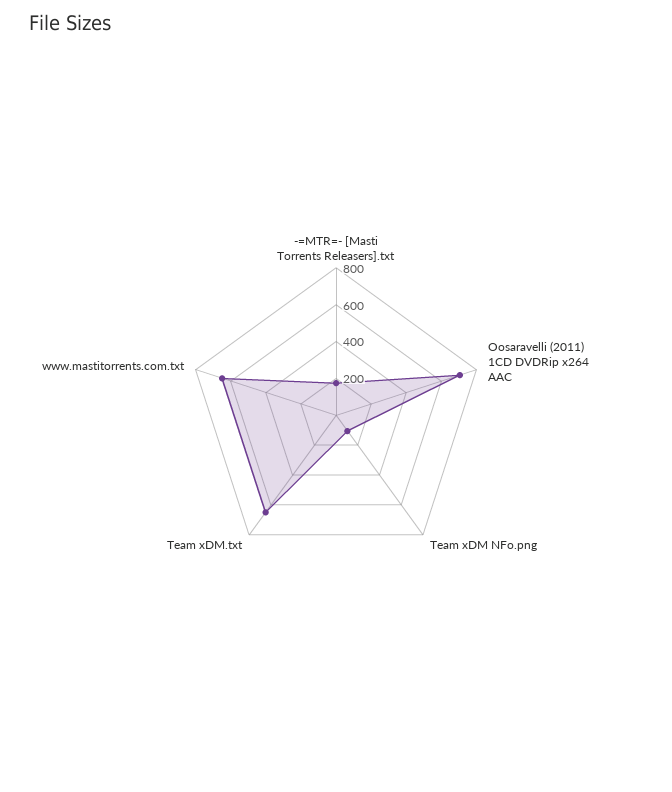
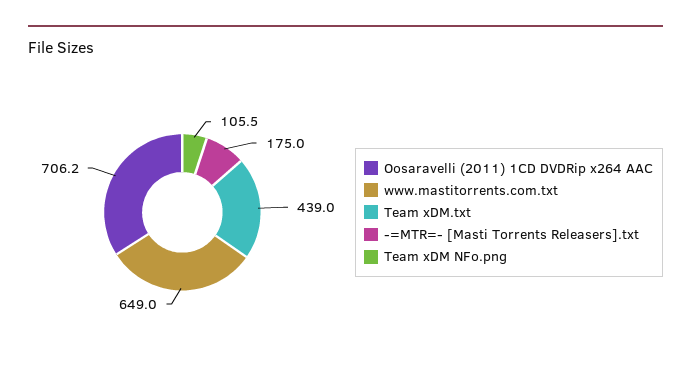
Team xDM.txt: 650 -> 439

